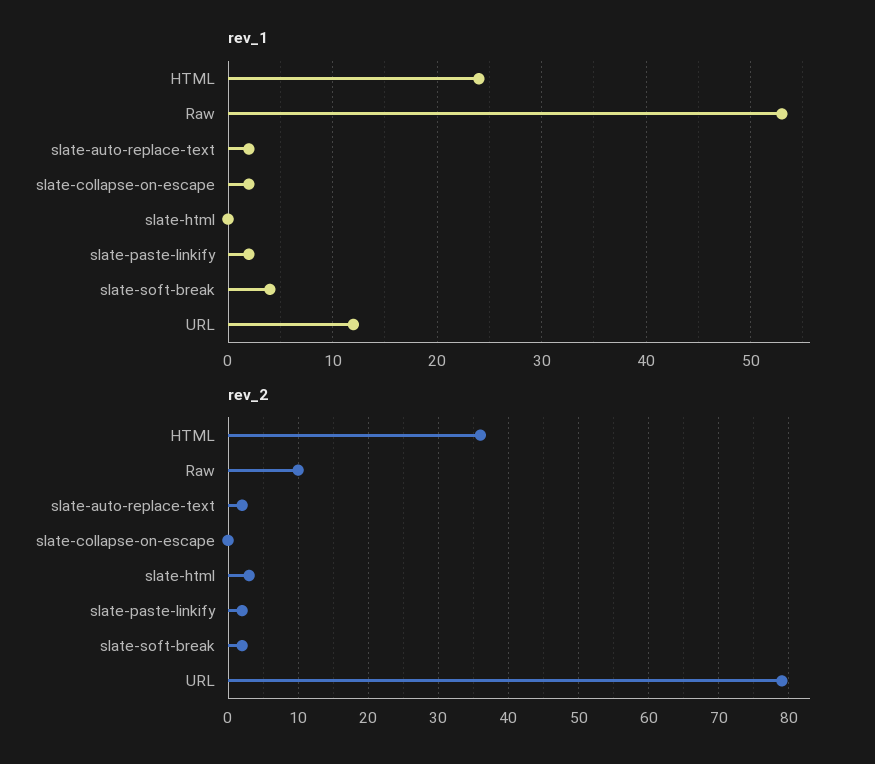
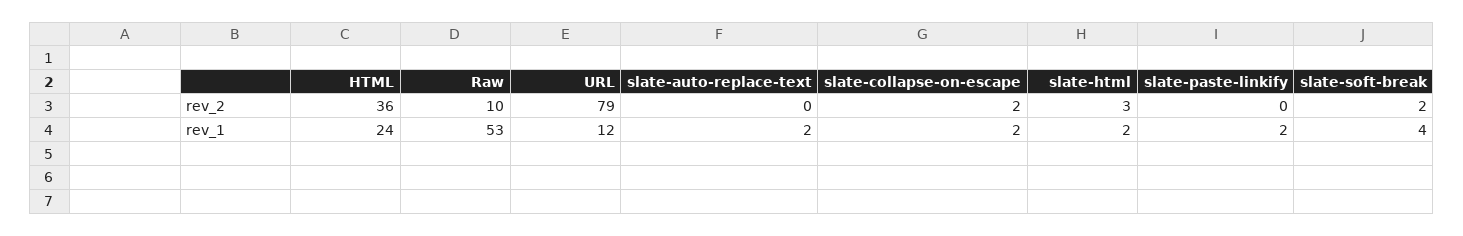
rev_1, slate-html: 0 -> 2
rev_2, slate-auto-replace-text: 2 -> 0
rev_2, slate-collapse-on-escape: 0 -> 2
rev_2, slate-paste-linkify: 2 -> 0

